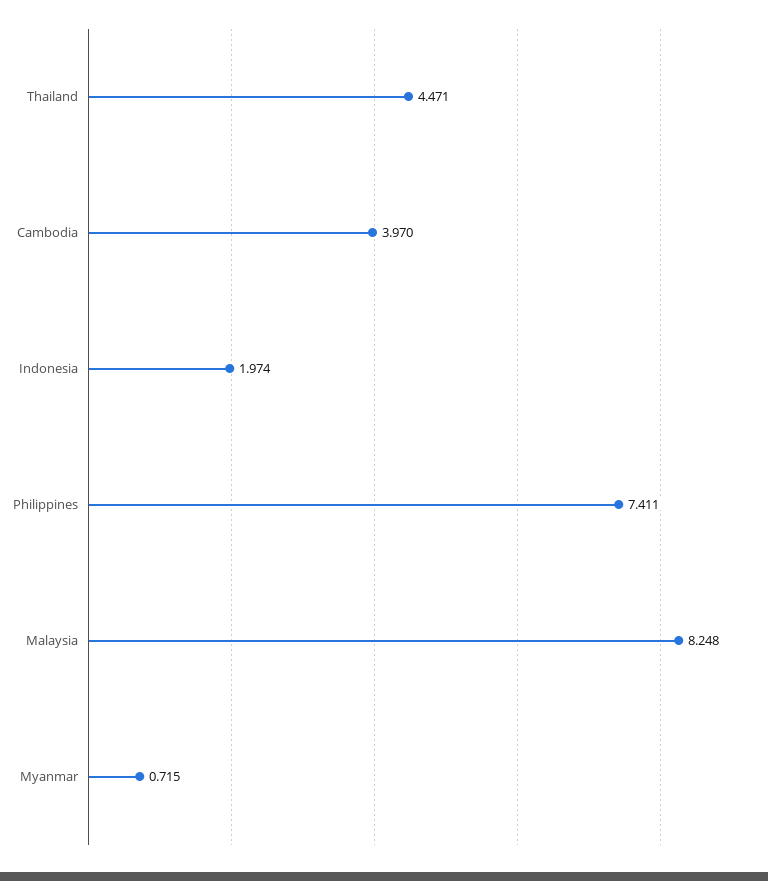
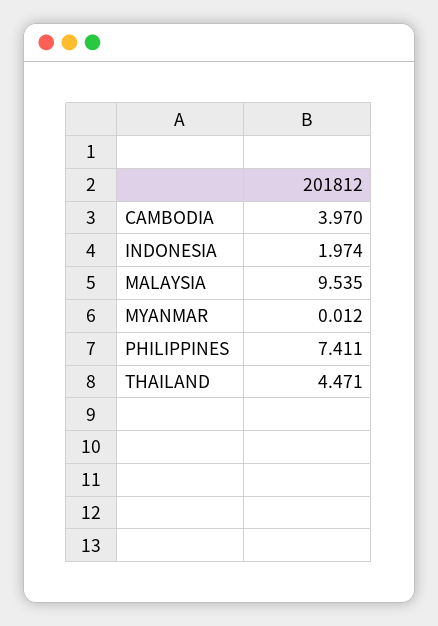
Malaysia: 8.248 -> 9.535
Myanmar: 0.715 -> 0.012

